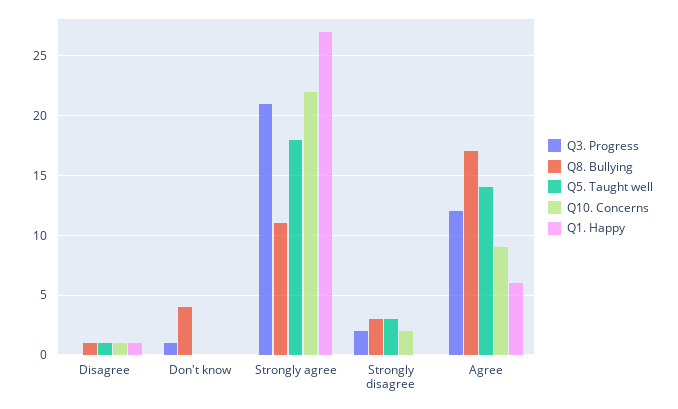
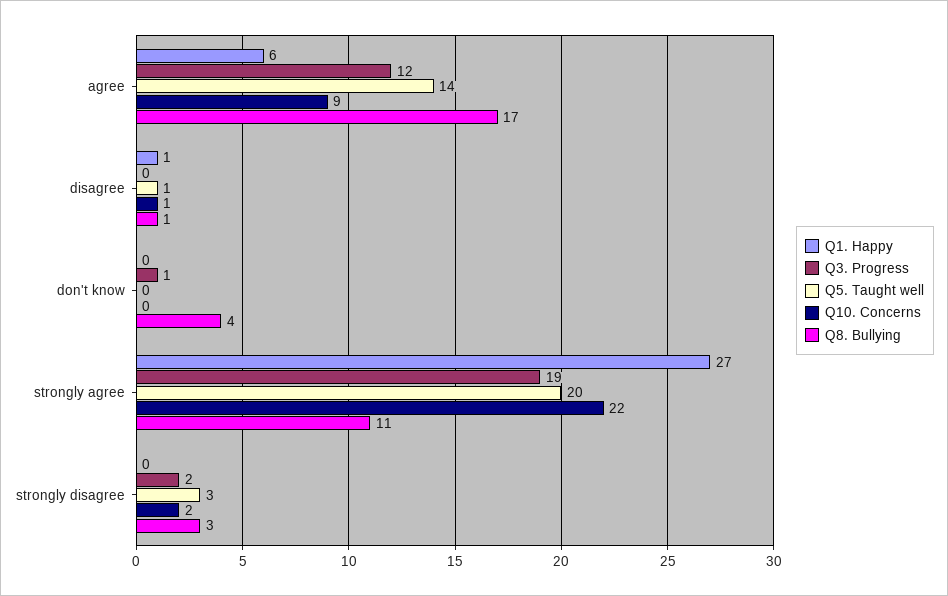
Q3. Progress, Strongly agree: 21 -> 19
Q5. Taught well, Strongly agree: 18 -> 20

